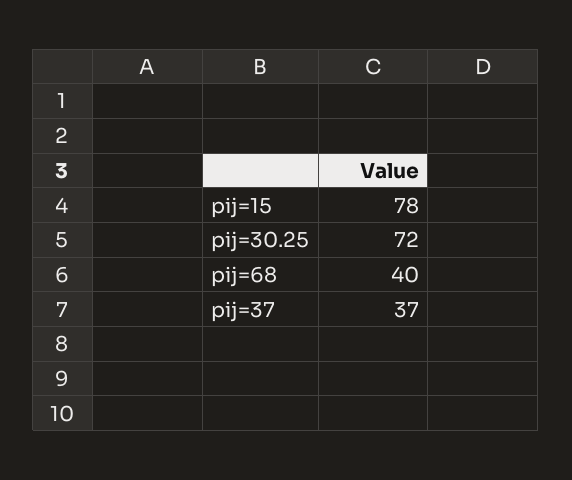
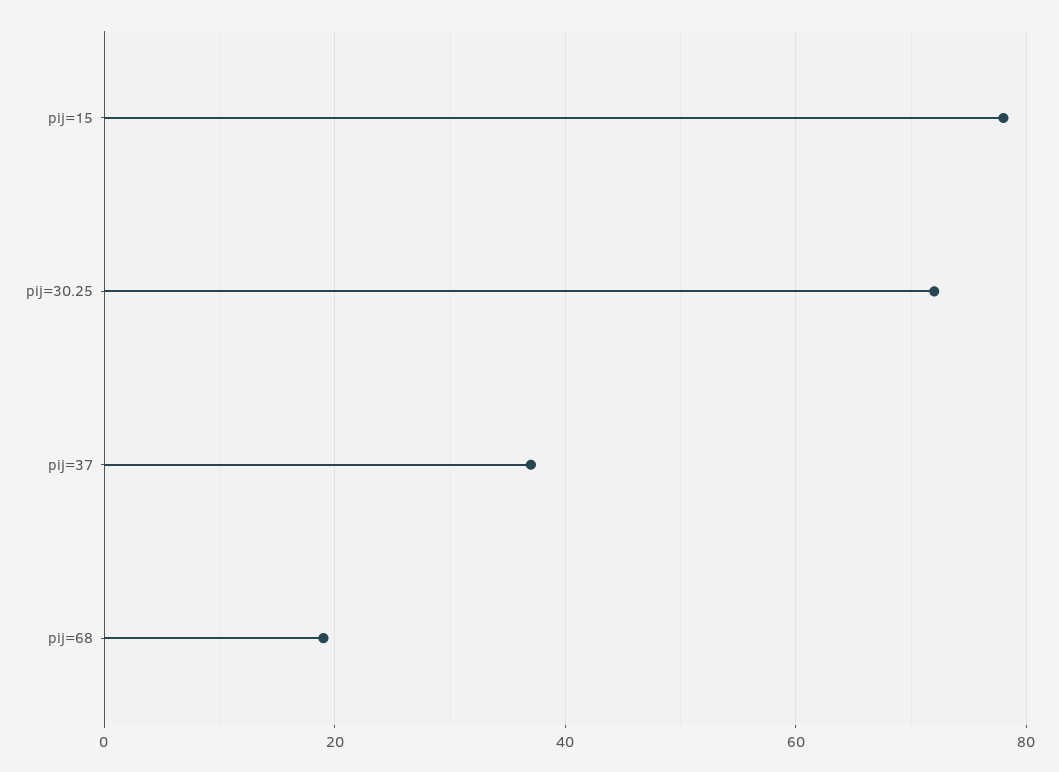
pij=68: 40 -> 20

